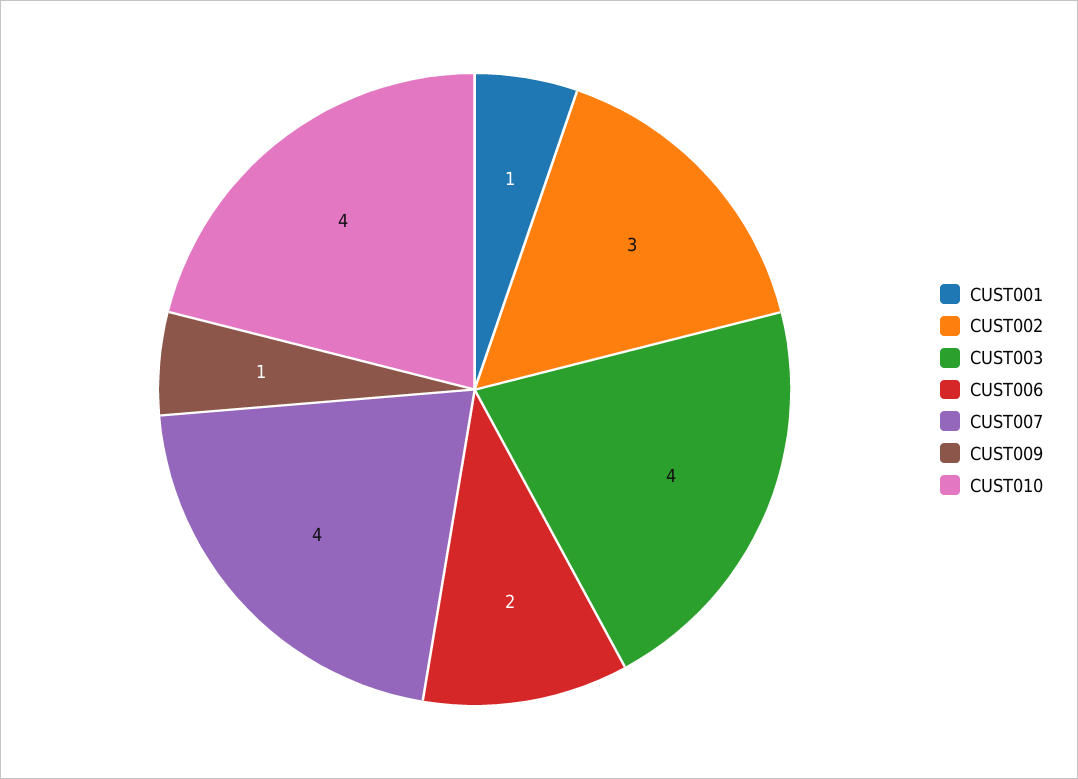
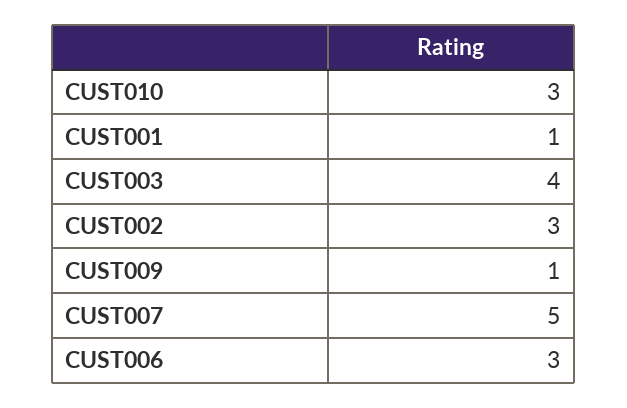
CUST006: 2 -> 3
CUST007: 4 -> 5
CUST010: 4 -> 3

